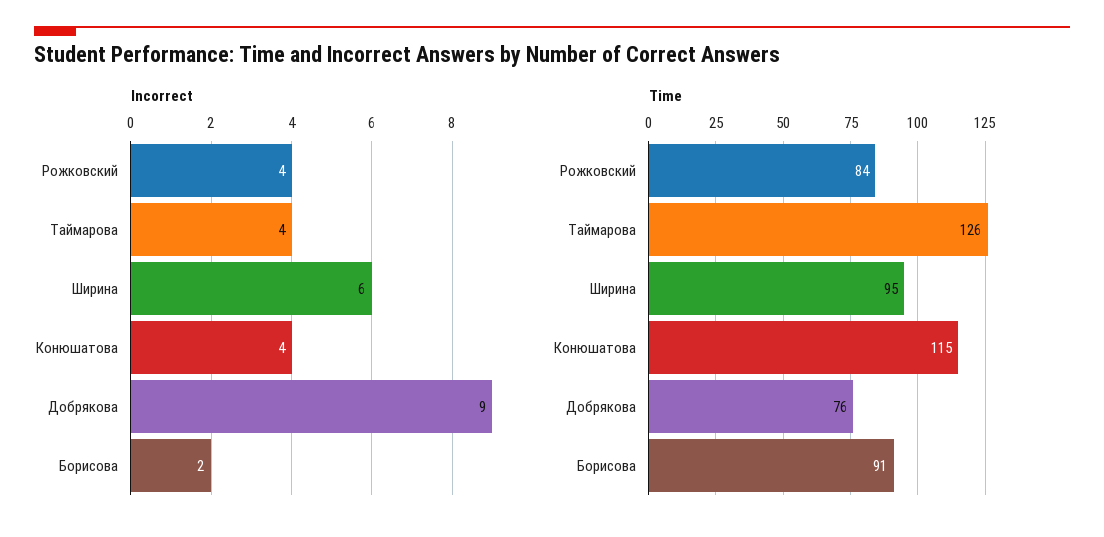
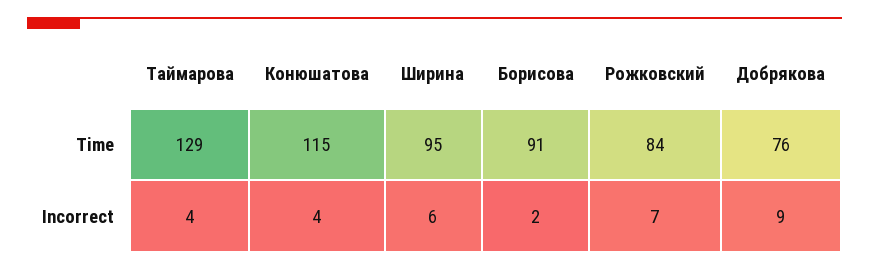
Incorrect, Рожковский: 4 -> 7
Time, Таймарова: 126 -> 129

